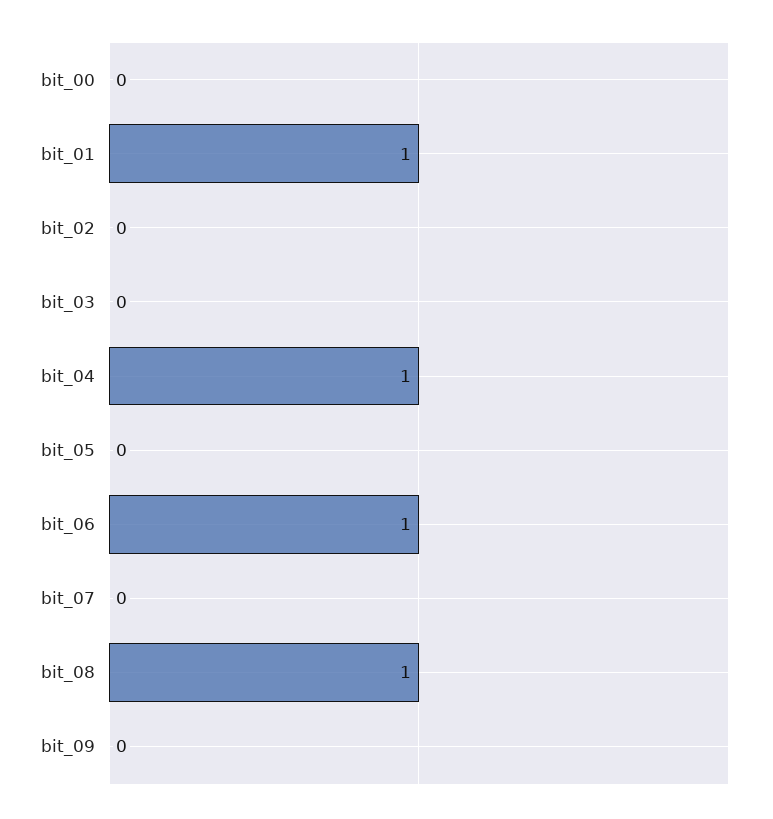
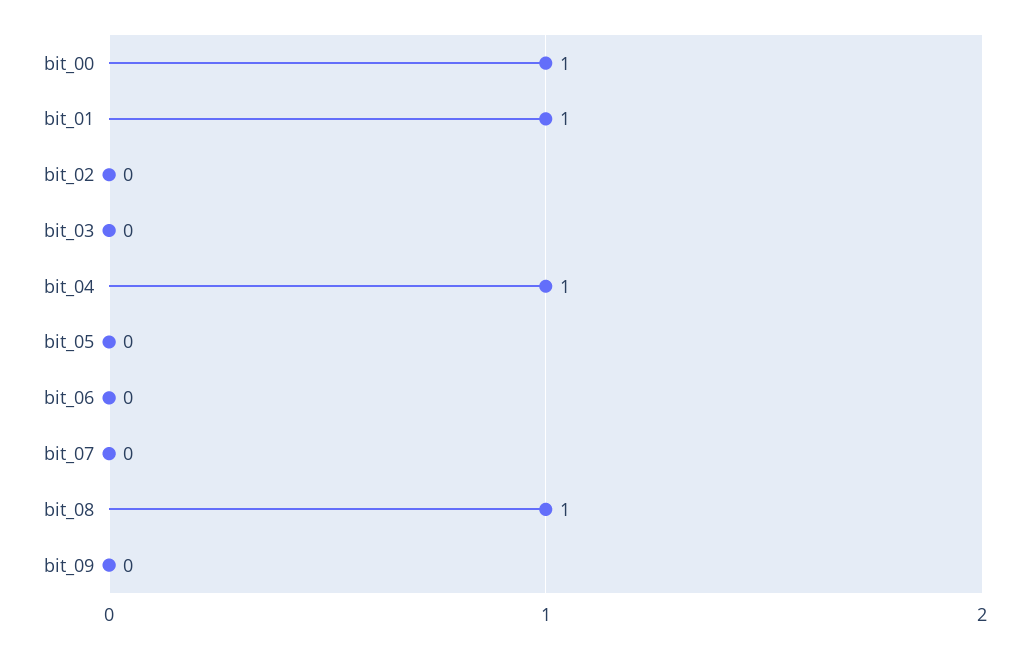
bit_00: 0 -> 1
bit_06: 1 -> 0

